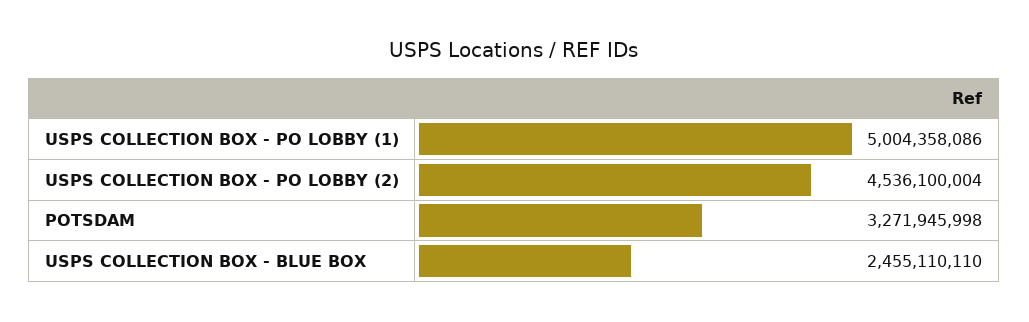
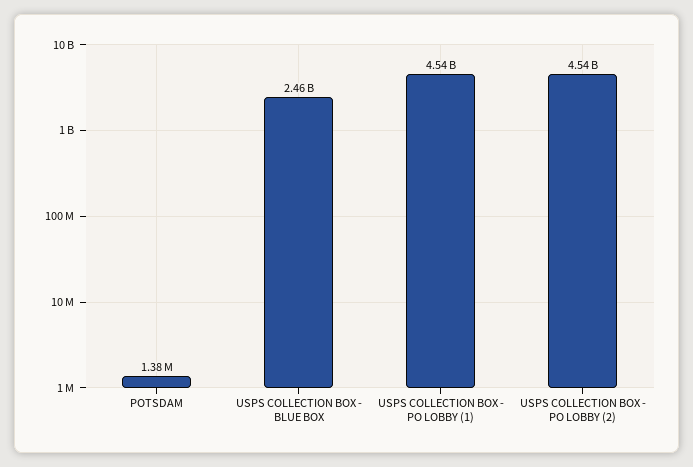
USPS COLLECTION BOX - PO LOBBY (1): 5004358086 -> 4540000000
POTSDAM: 3271945998 -> 1380000

